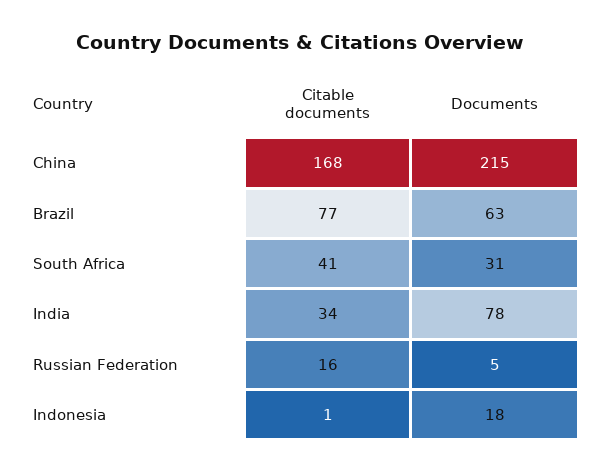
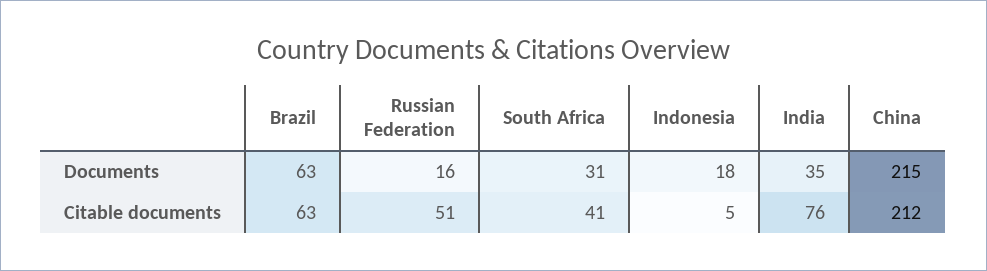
Citable documents, China: 168 -> 212
Citable documents, Brazil: 77 -> 63
Citable documents, India: 34 -> 76
Documents, India: 78 -> 35
Citable documents, Russian Federation: 16 -> 51
Documents, Russian Federation: 5 -> 16
Citable documents, Indonesia: 1 -> 5

